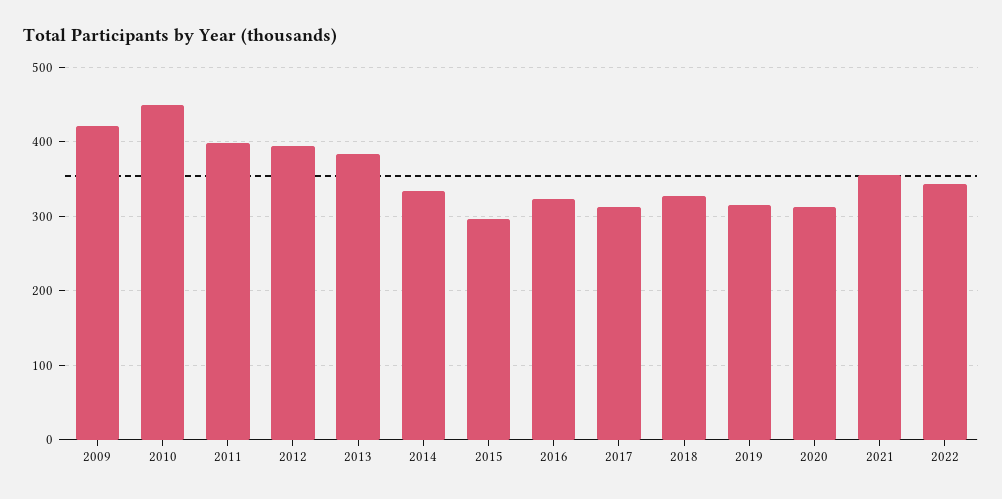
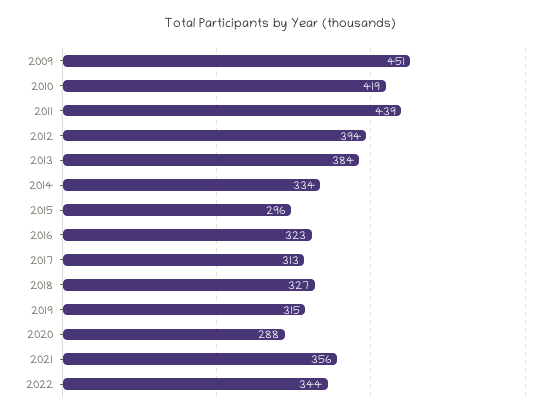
2009: 420 -> 451
2010: 450 -> 419
2011: 400 -> 439
2020: 310 -> 288

